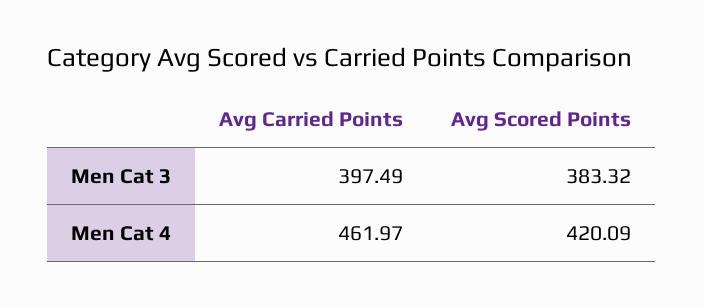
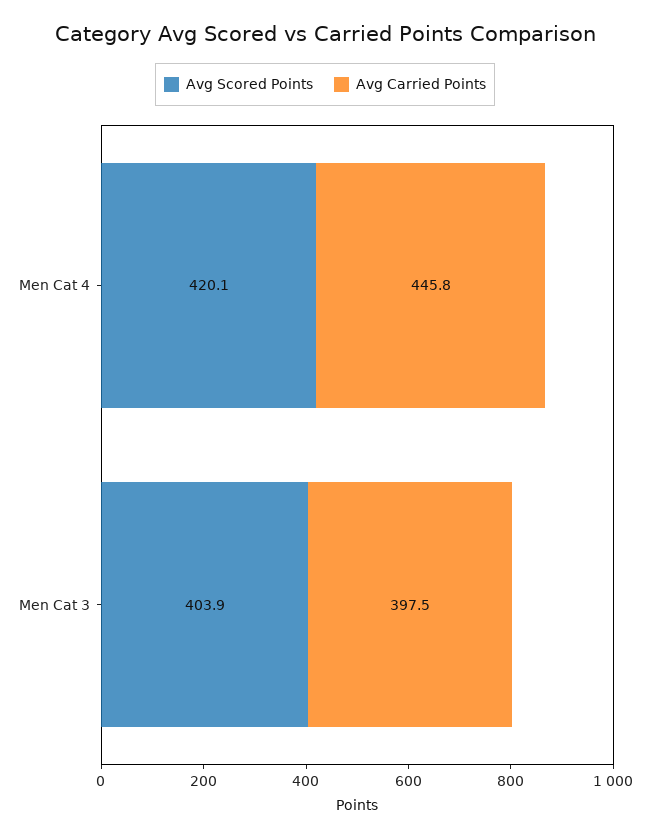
Avg Scored Points, Men Cat 3: 383.32 -> 403.9
Avg Carried Points, Men Cat 4: 461.97 -> 445.8

